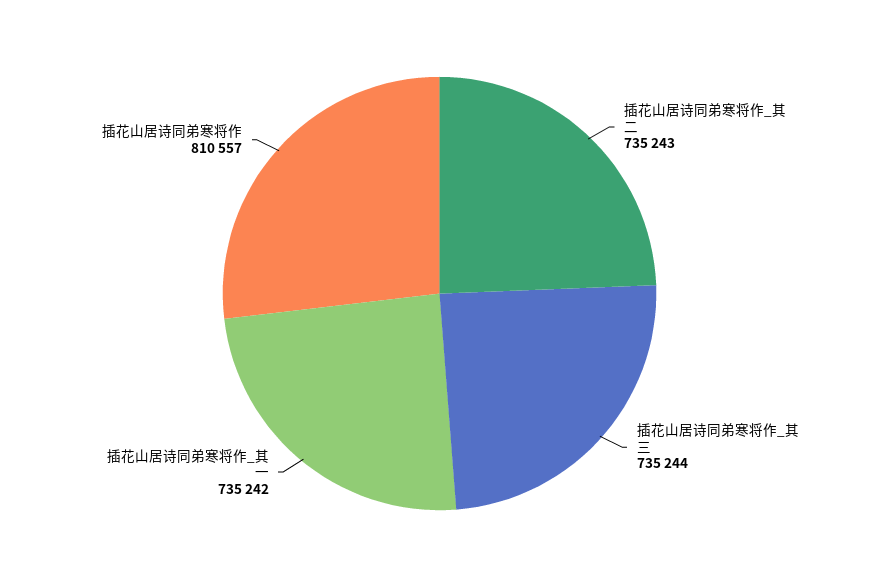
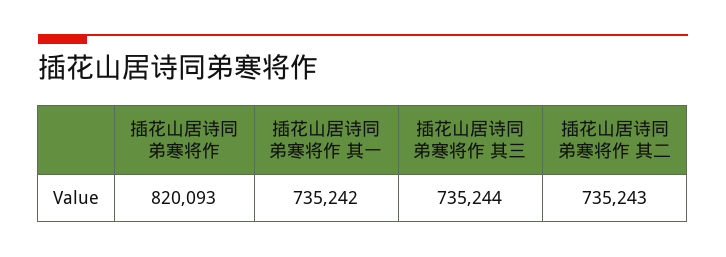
插花山居诗同弟寒将作: 810557 -> 820093

